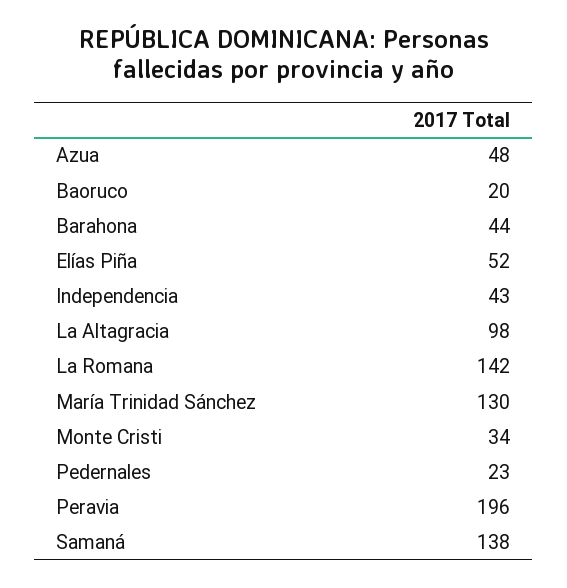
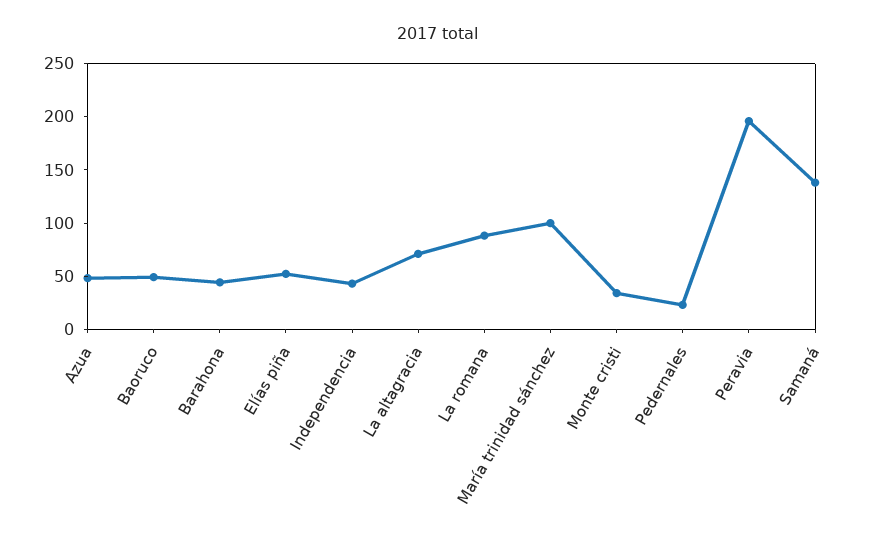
Baoruco: 20 -> 50
La Altagracia: 98 -> 70
La Romana: 142 -> 90
María Trinidad Sánchez: 130 -> 100

